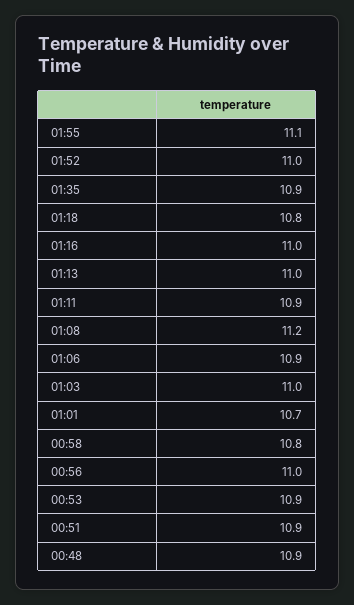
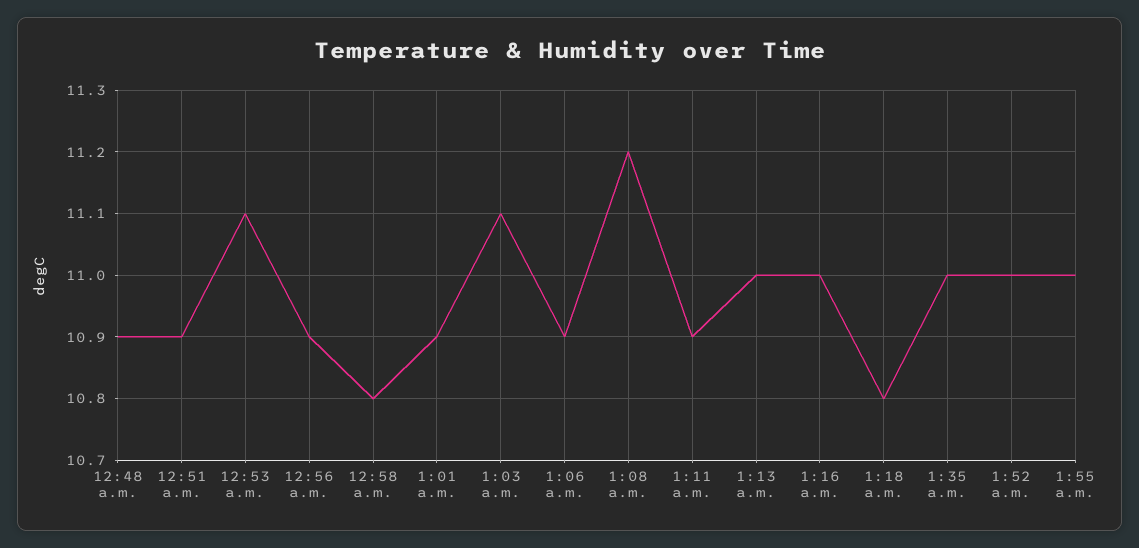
01:55: 11.1 -> 11
01:35: 10.9 -> 11
01:03: 11 -> 11.1
01:01: 10.7 -> 10.9
00:56: 11 -> 10.9
00:53: 10.9 -> 11.1

